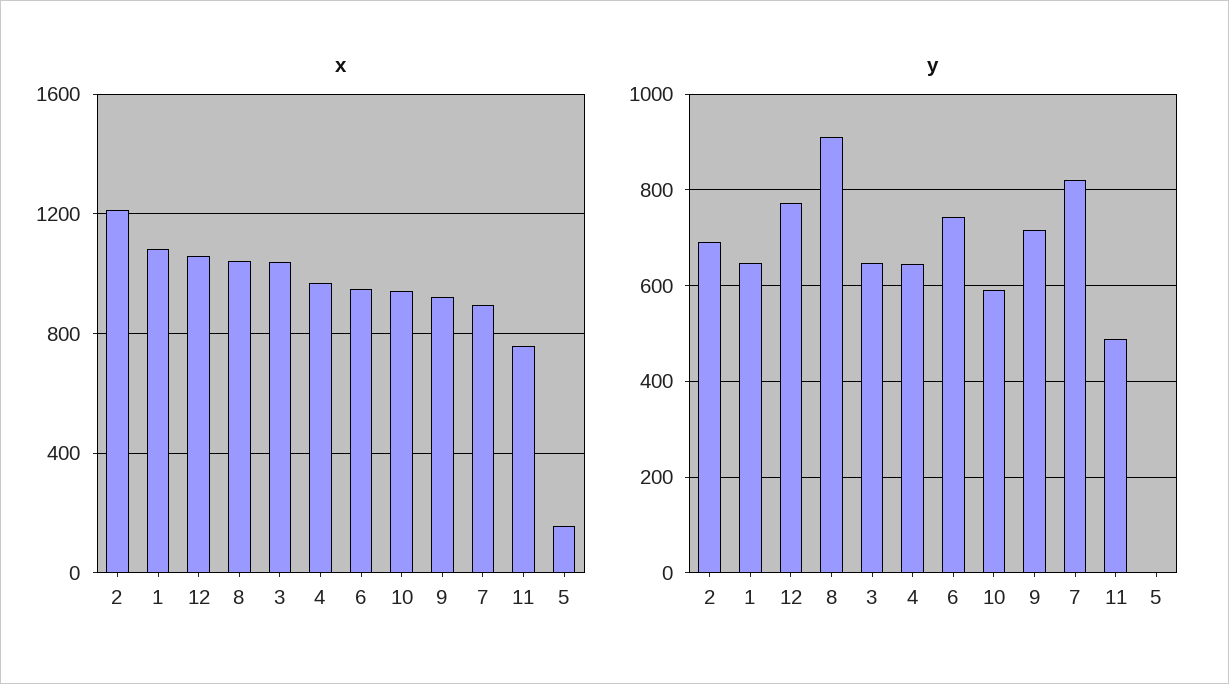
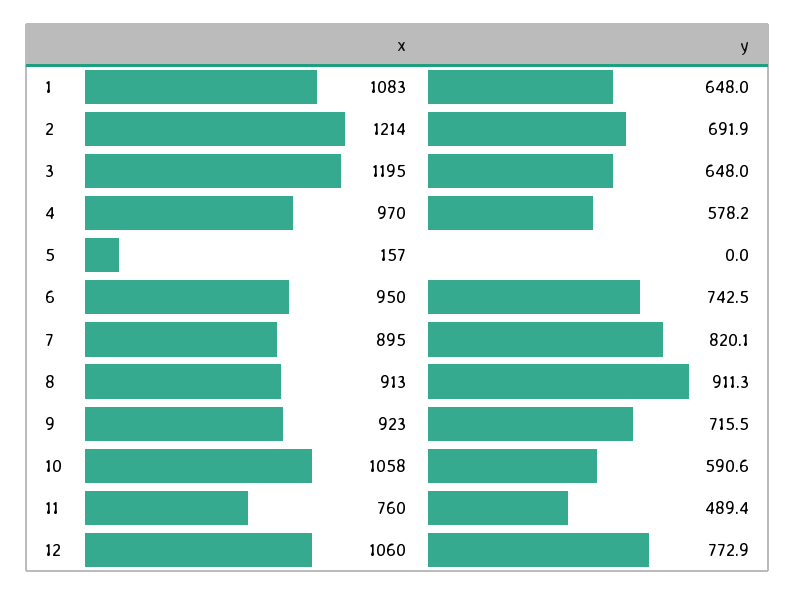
x, 8: 1050 -> 913
x, 3: 1050 -> 1195
x, 10: 950 -> 1058
y, 4: 640 -> 578.2

